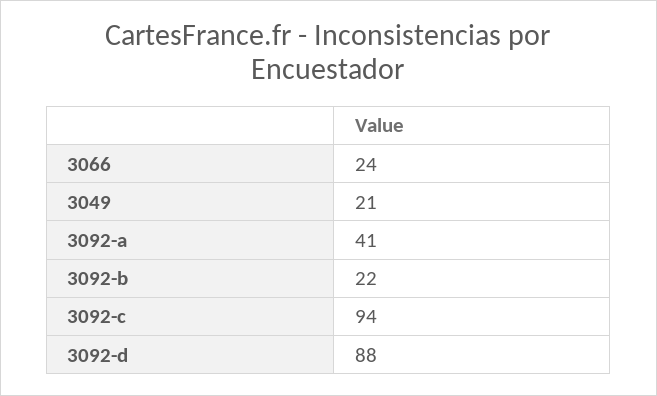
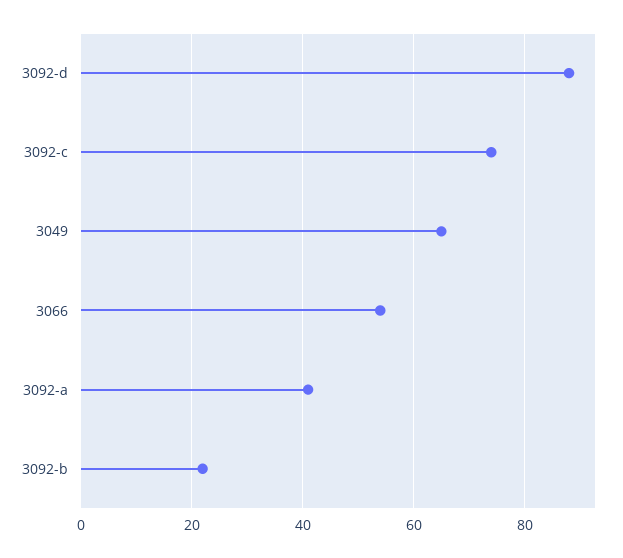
3066: 24 -> 55
3049: 21 -> 65
3092-c: 94 -> 75

